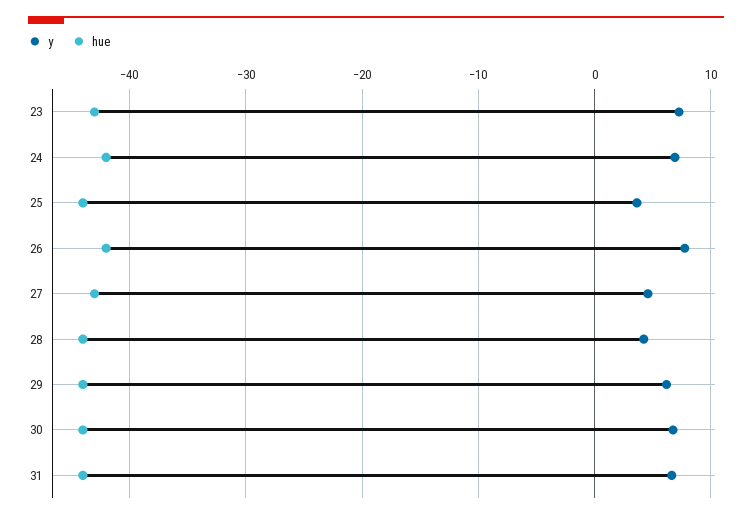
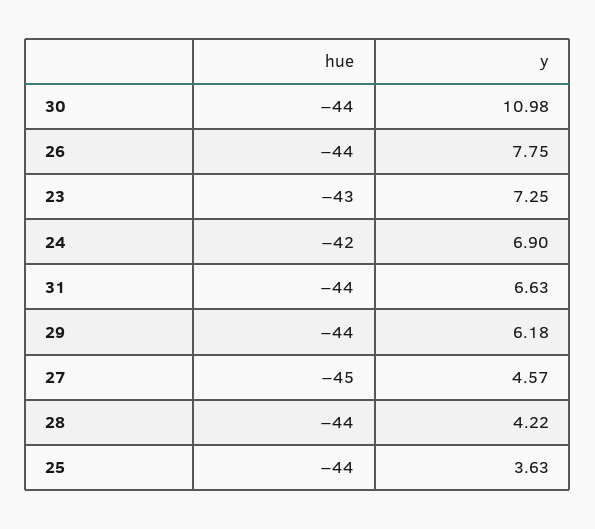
hue, 26: -42 -> -44
hue, 27: -43 -> -45
y, 30: 7 -> 10.98

